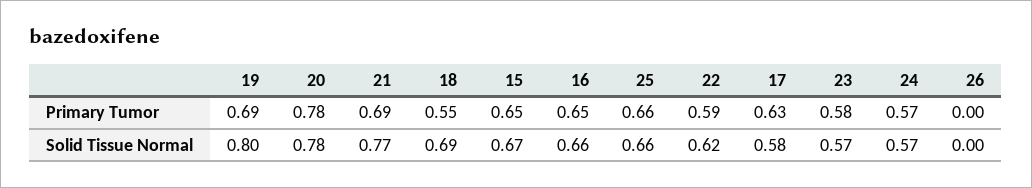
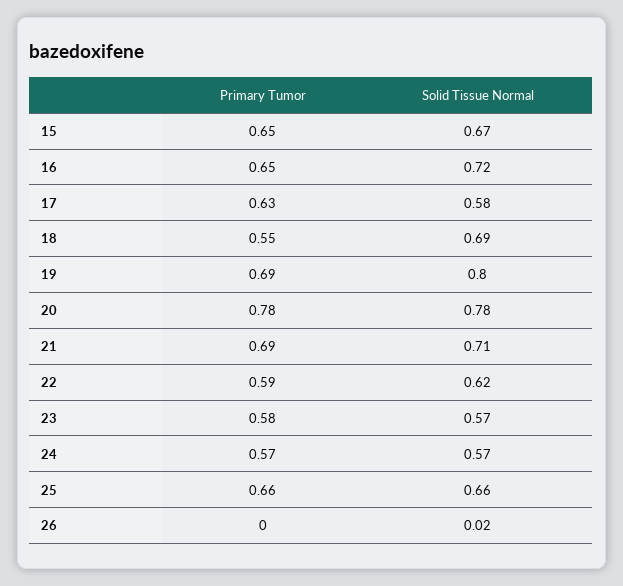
21, Solid Tissue Normal: 0.77 -> 0.71
16, Solid Tissue Normal: 0.66 -> 0.72
26, Solid Tissue Normal: 0 -> 0.02

